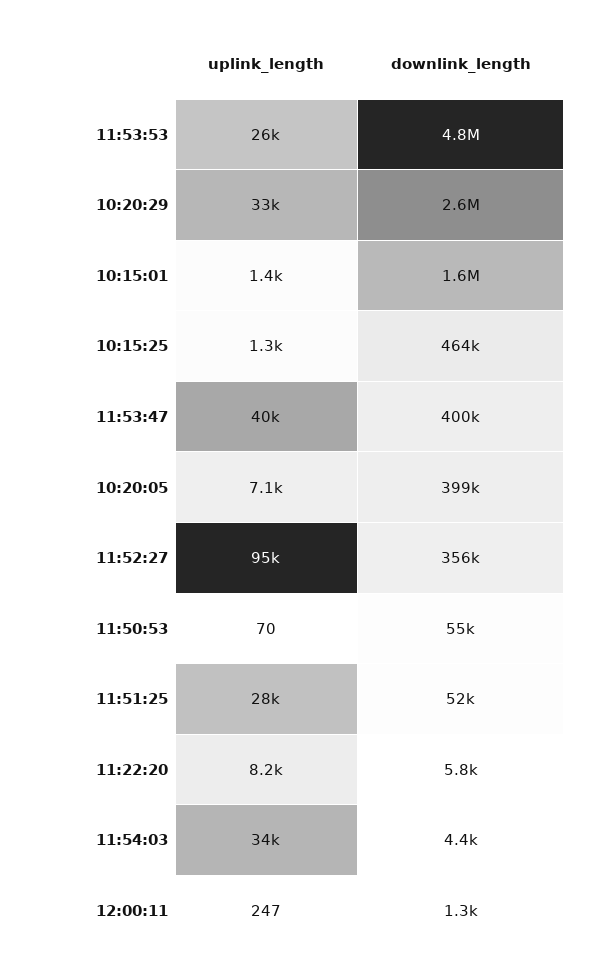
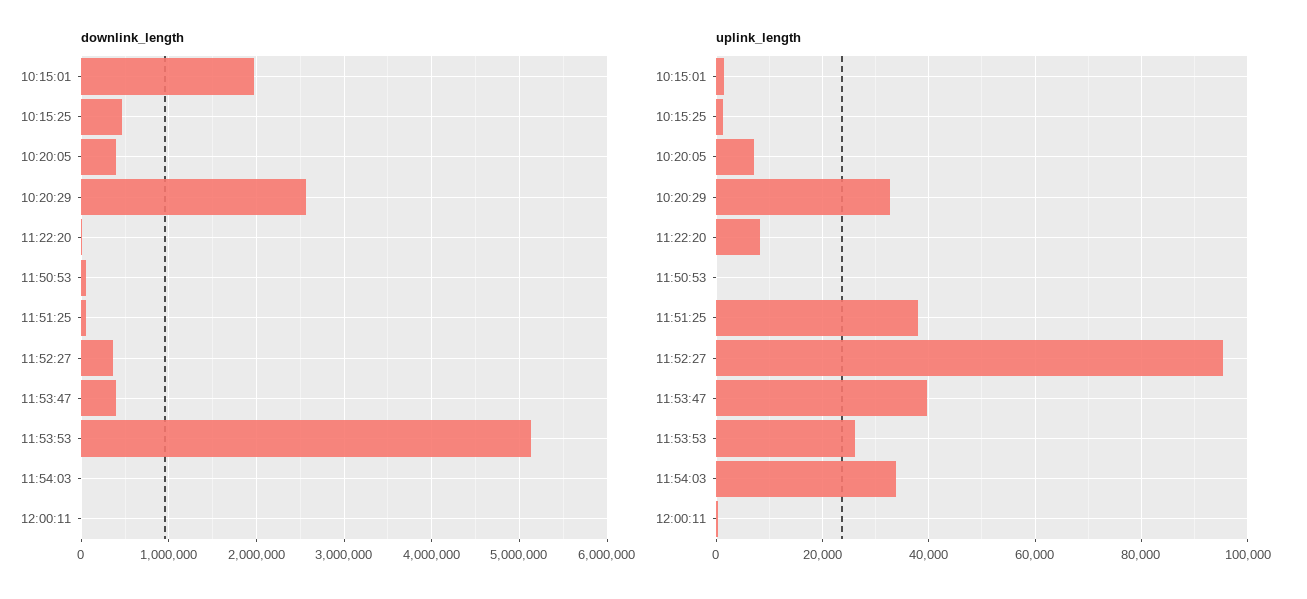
downlink_length, 11:53:53: 4800000 -> 5100000
downlink_length, 10:15:01: 1600000 -> 2000000
uplink_length, 11:51:25: 28000 -> 38000

